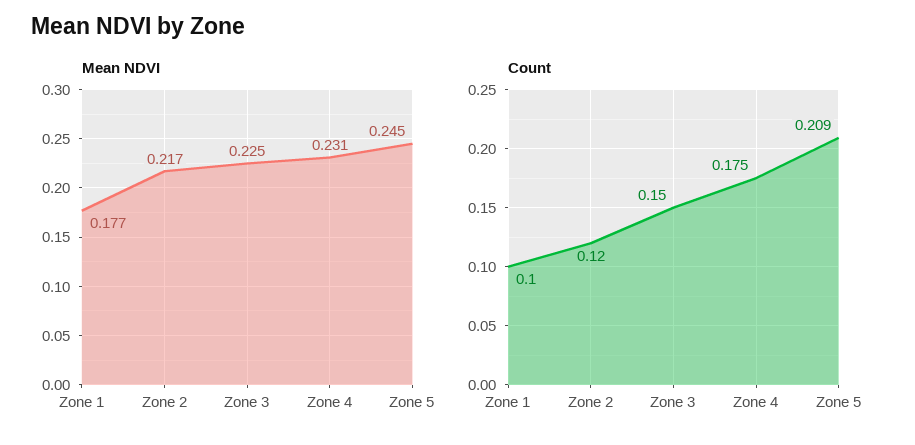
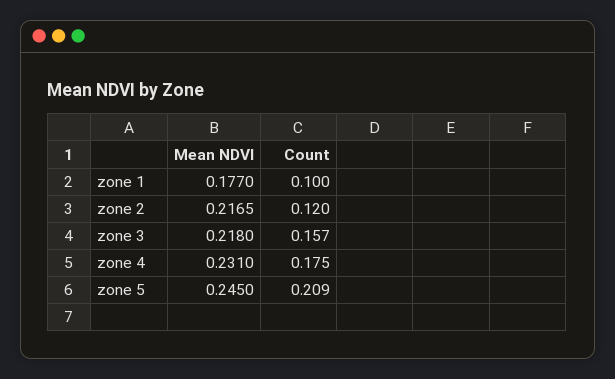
Mean NDVI, Zone 3: 0.225 -> 0.218
Count, Zone 3: 0.15 -> 0.157

